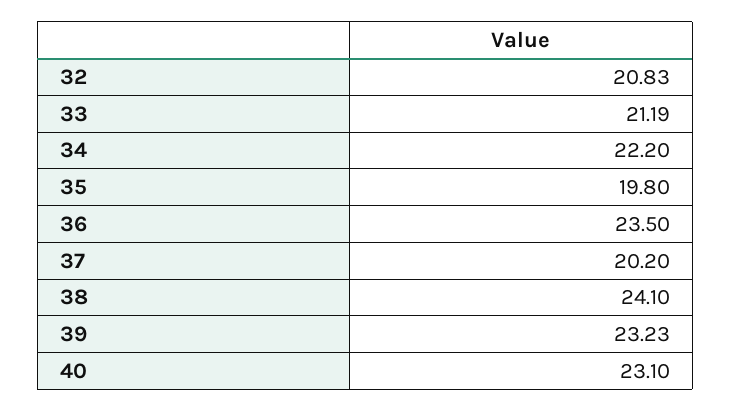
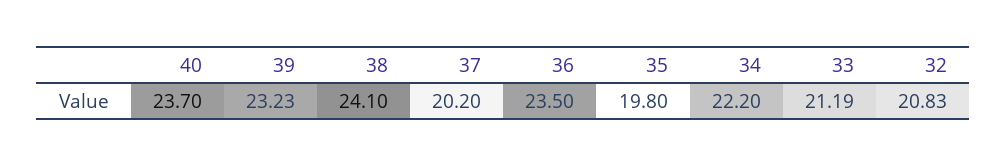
40: 23.1 -> 23.7

